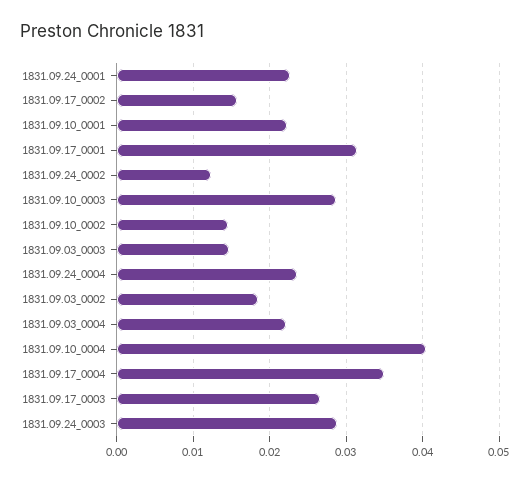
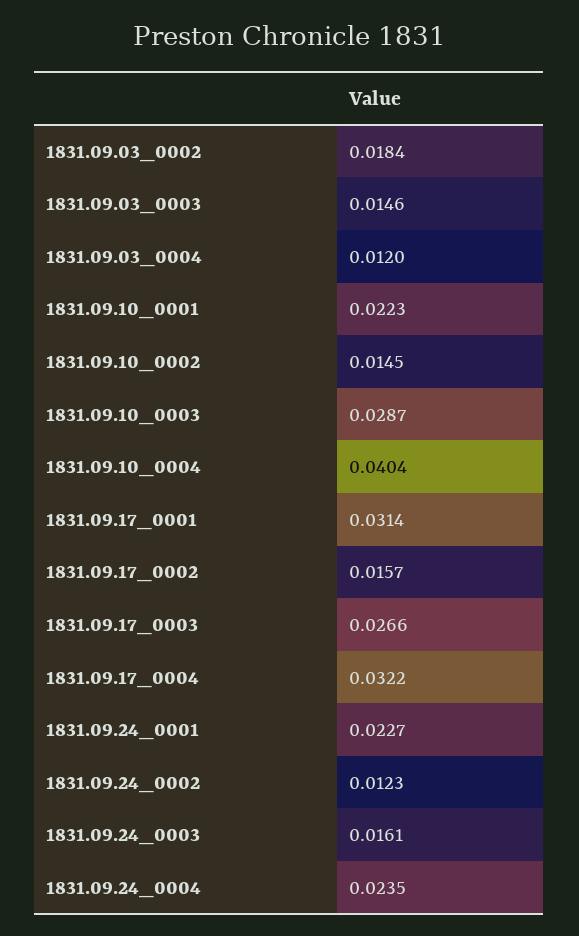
1831.09.03_0004: 0.022 -> 0.012
1831.09.17_0004: 0.035 -> 0.0322
1831.09.24_0003: 0.029 -> 0.0161

